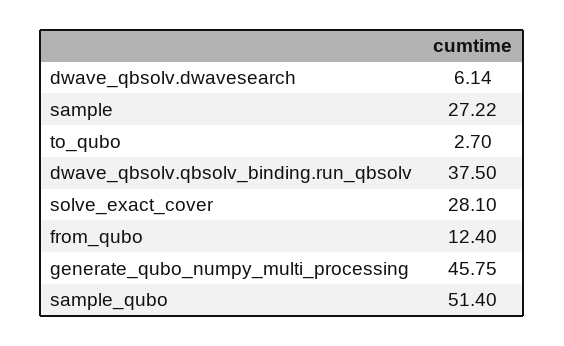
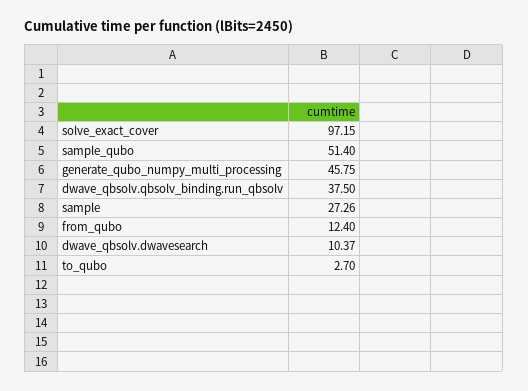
dwave_qbsolv.dwavesearch: 6.14 -> 10.37
sample: 27.22 -> 27.26
solve_exact_cover: 28.1 -> 97.15

